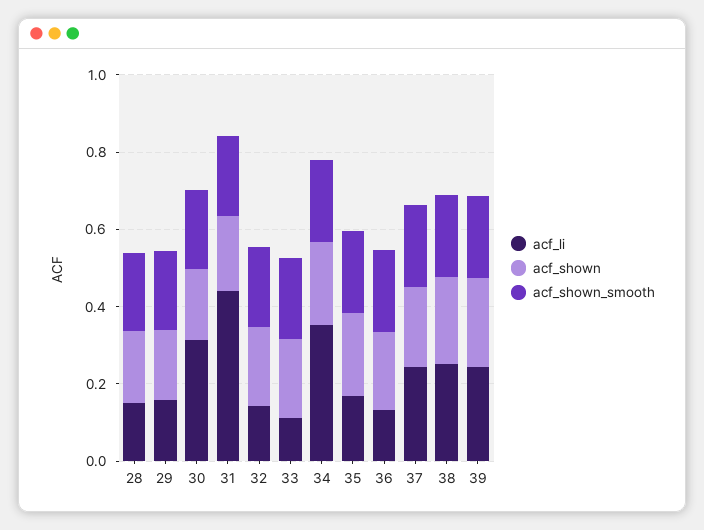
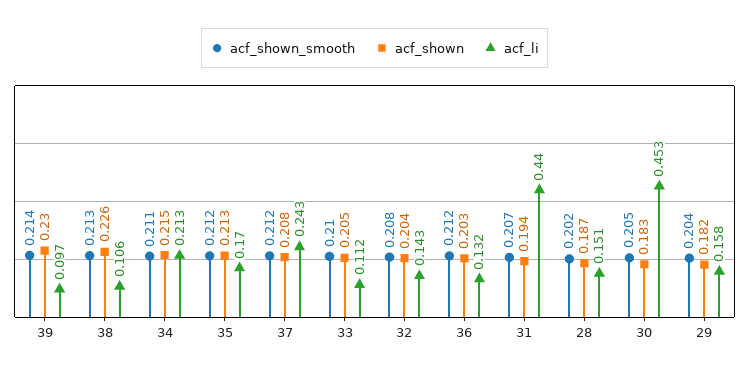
acf_li, 30: 0.3 -> 0.453
acf_li, 34: 0.35 -> 0.213
acf_li, 38: 0.25 -> 0.106
acf_li, 39: 0.25 -> 0.097

